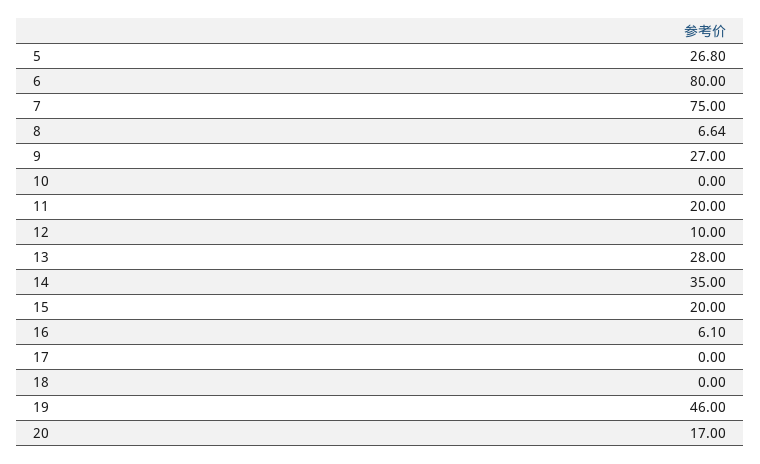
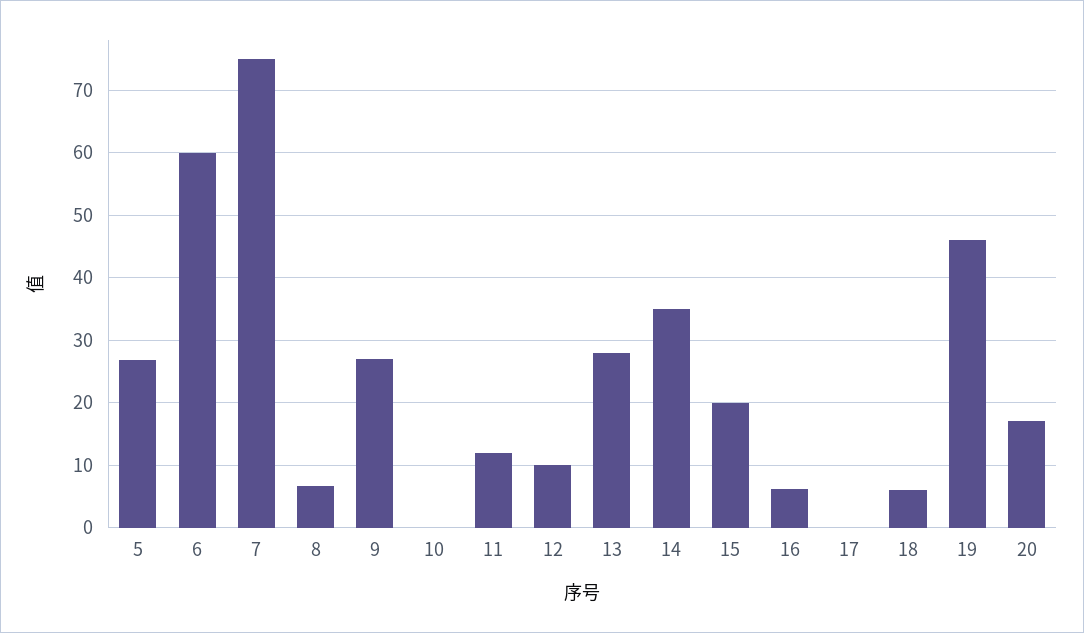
6: 80 -> 60
11: 20 -> 12
18: 0 -> 6

